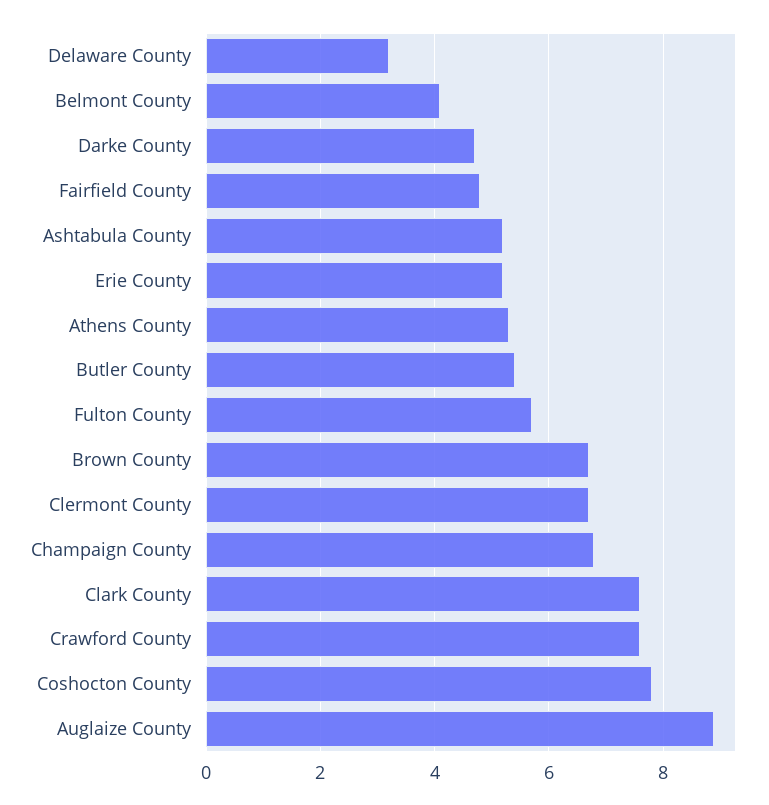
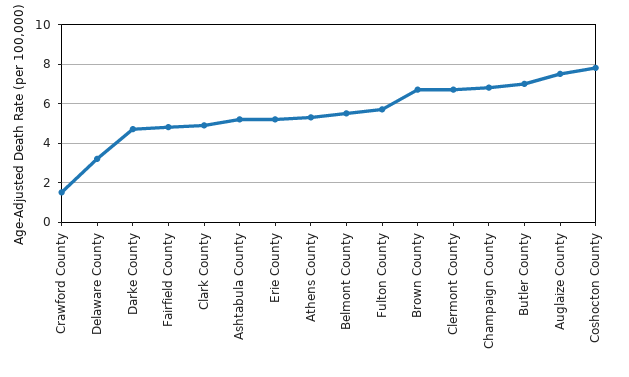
Belmont County: 4 -> 5.5
Butler County: 5.5 -> 7
Clark County: 7.5 -> 5
Crawford County: 7.5 -> 1.5
Auglaize County: 9 -> 7.5

